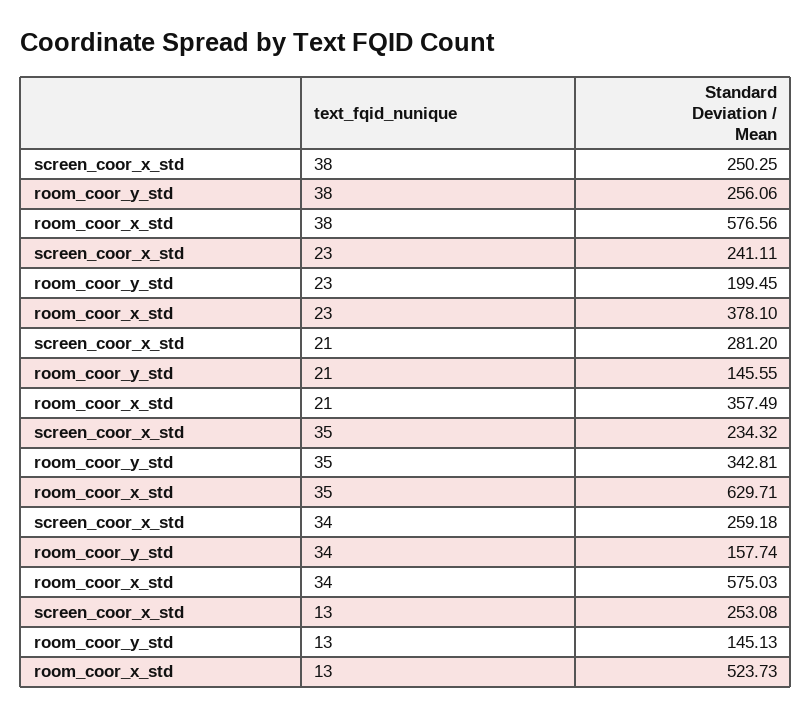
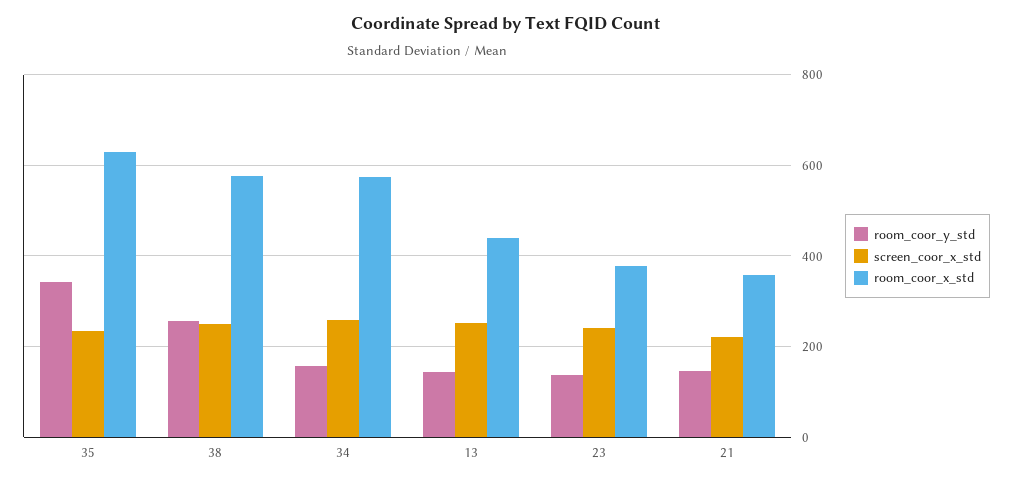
room_coor_y_std, 23: 199.45 -> 140
screen_coor_x_std, 21: 281.2 -> 220
room_coor_x_std, 13: 523.73 -> 440

